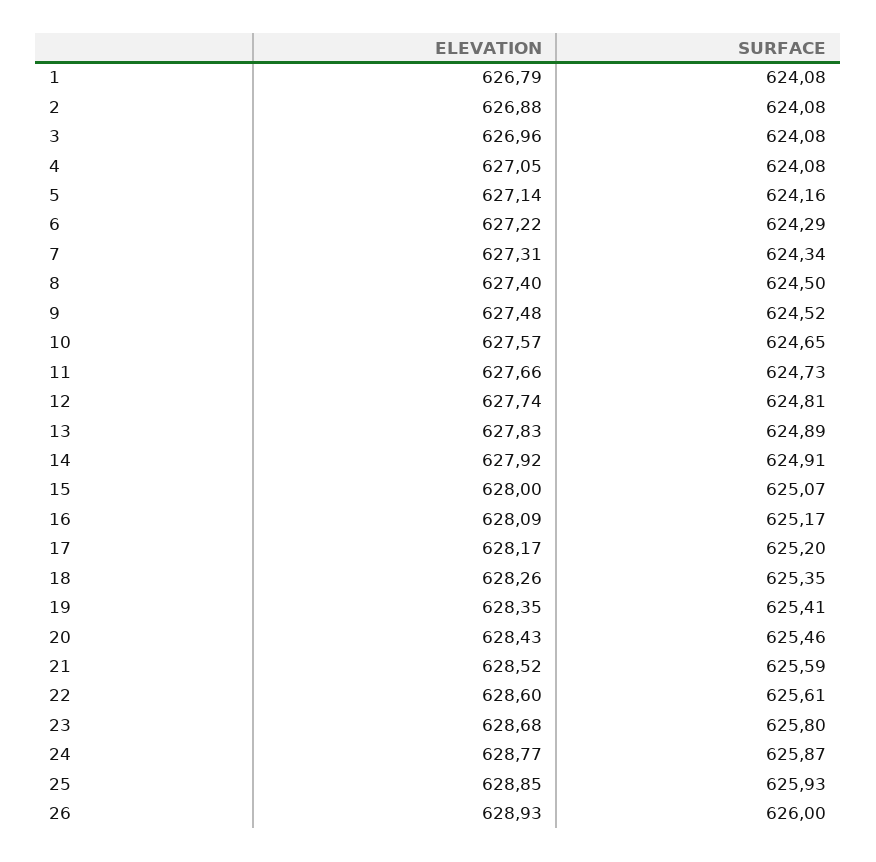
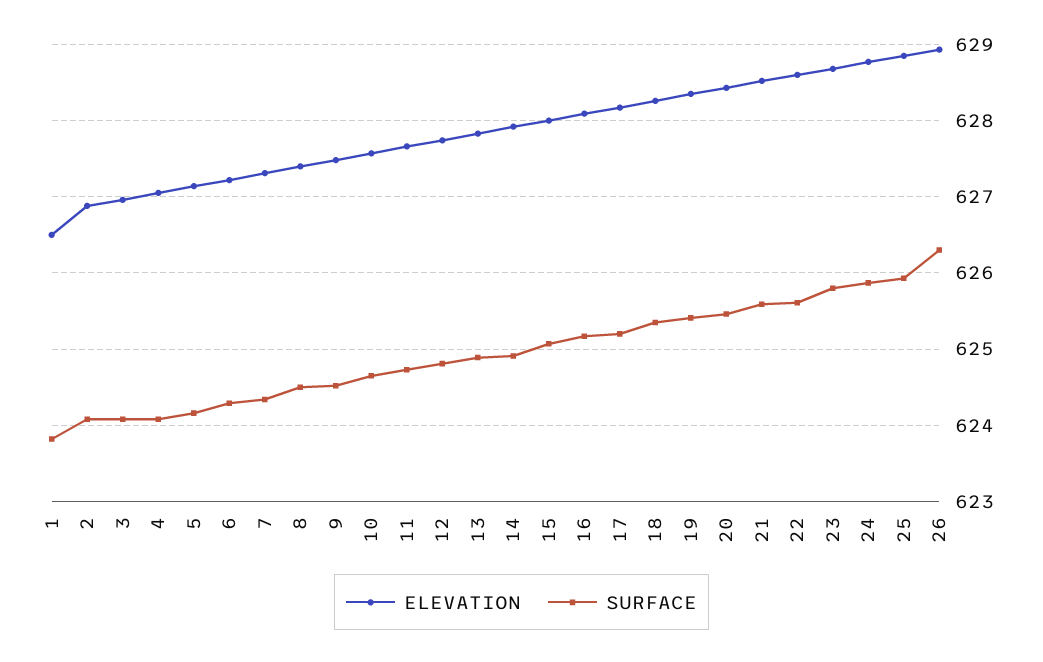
ELEVATION, 1: 626.79 -> 626.5
SURFACE, 1: 624.08 -> 623.8
SURFACE, 26: 626 -> 626.3

